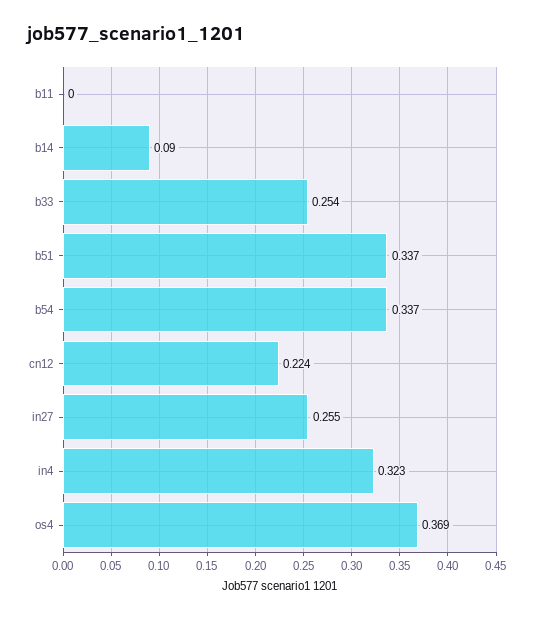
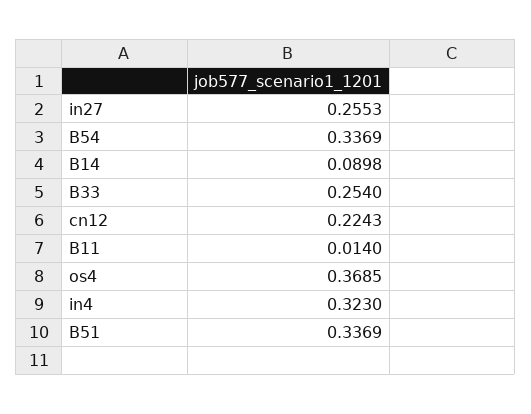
b11: 0 -> 0.014

